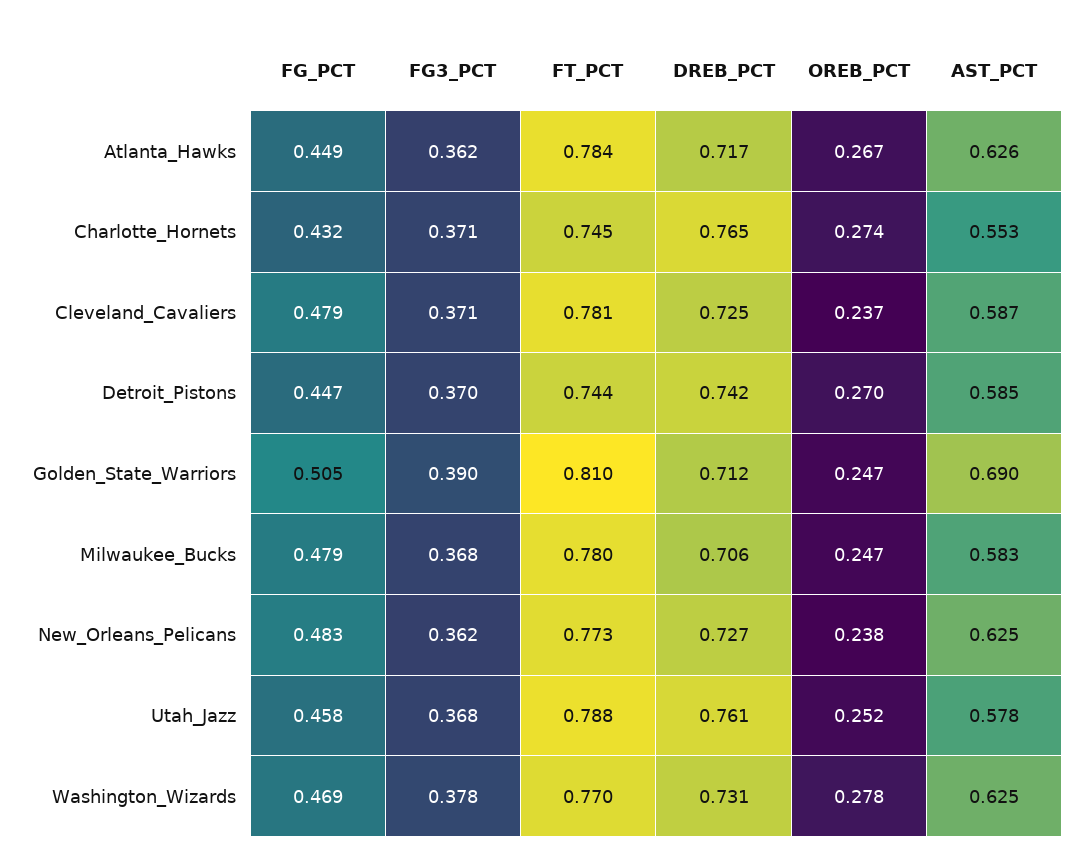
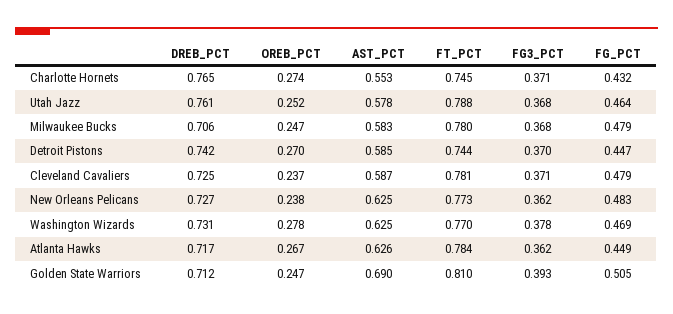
FG3_PCT, Golden_State_Warriors: 0.39 -> 0.393
FG_PCT, Utah_Jazz: 0.458 -> 0.464

